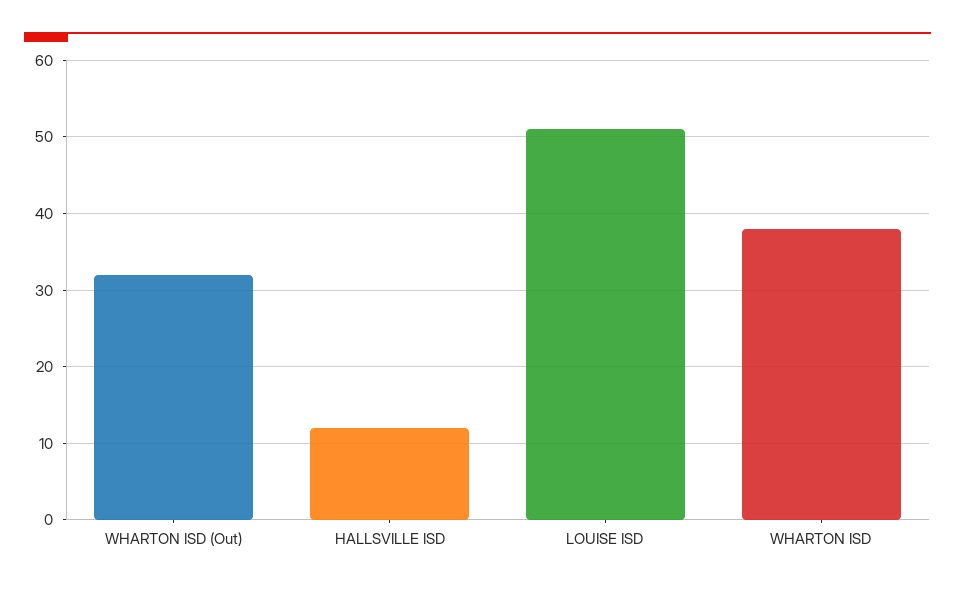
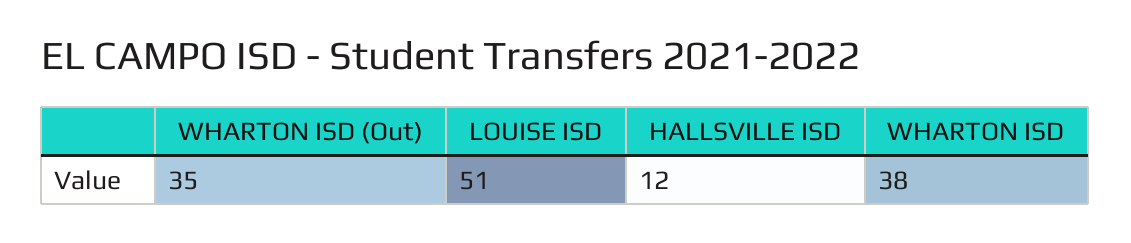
WHARTON ISD (Out): 32 -> 35

